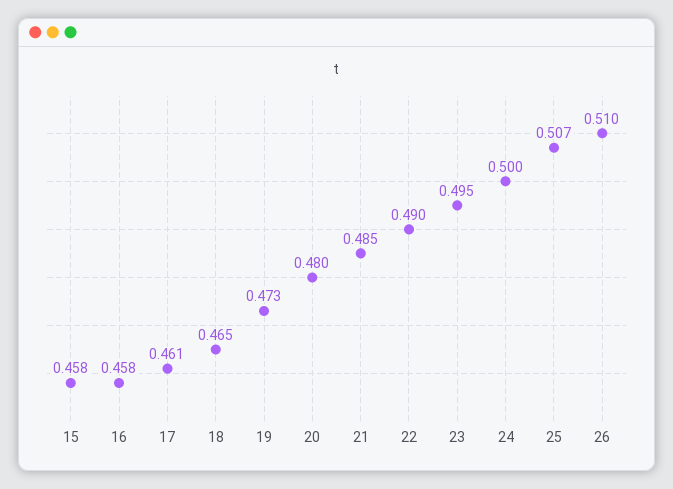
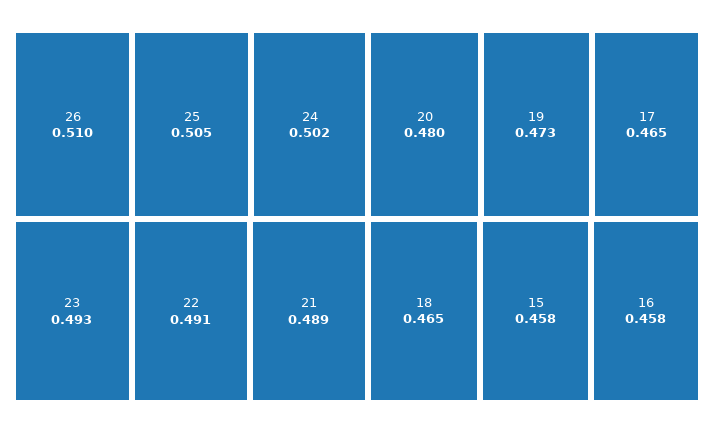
17: 0.461 -> 0.465
21: 0.485 -> 0.489
22: 0.49 -> 0.491
23: 0.495 -> 0.493
24: 0.5 -> 0.502
25: 0.507 -> 0.505

